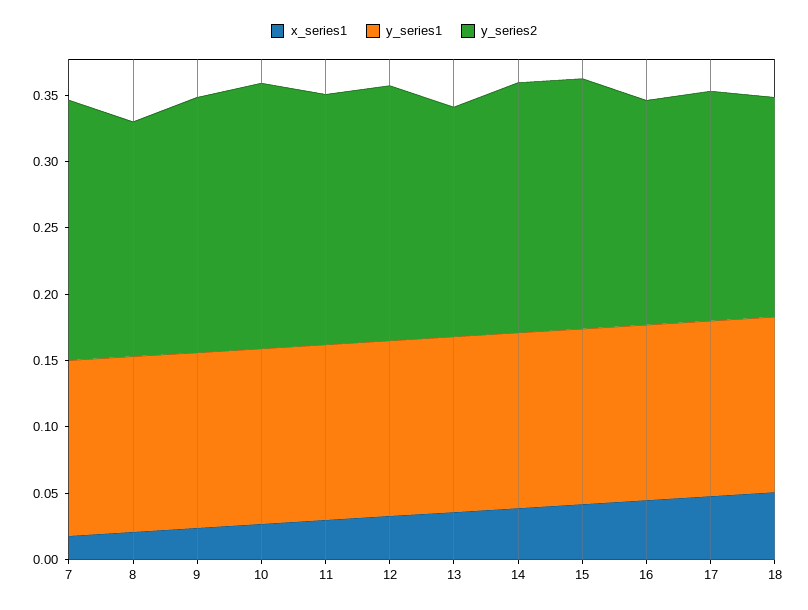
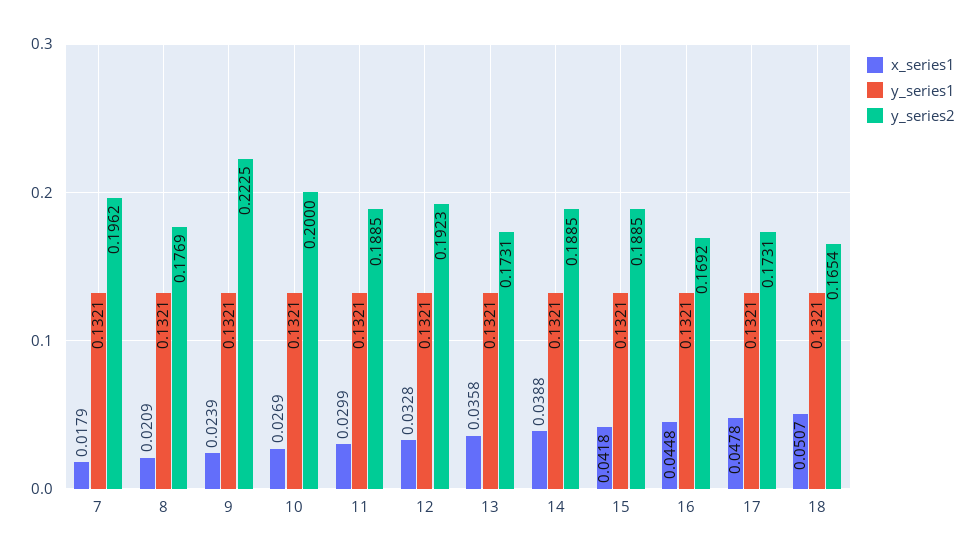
y_series2, 9: 0.19 -> 0.2225

